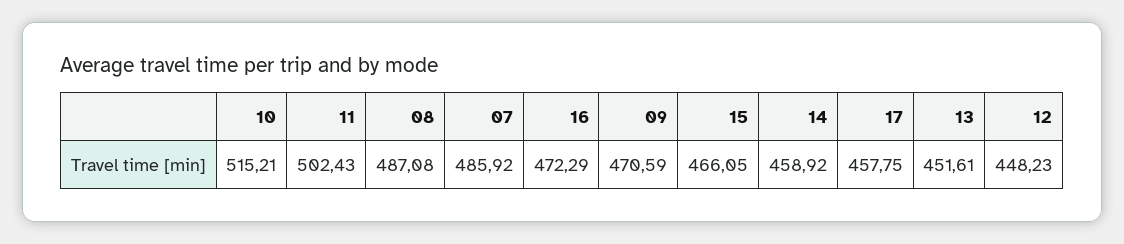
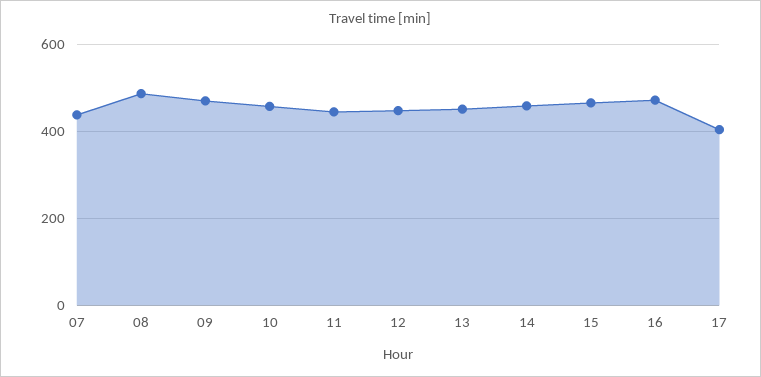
10: 515.21 -> 460
11: 502.43 -> 440
07: 485.92 -> 440
17: 457.75 -> 400

